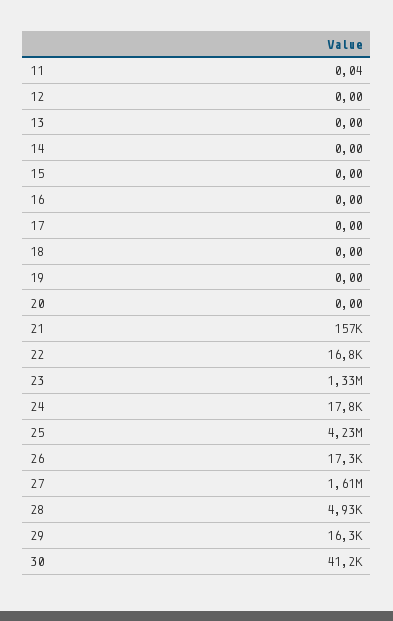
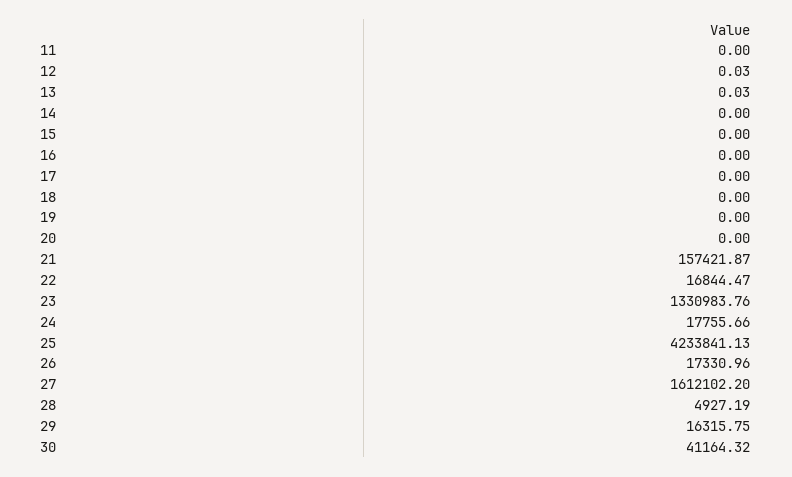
11: 0.04 -> 0
12: 0 -> 0.03
13: 0 -> 0.03

